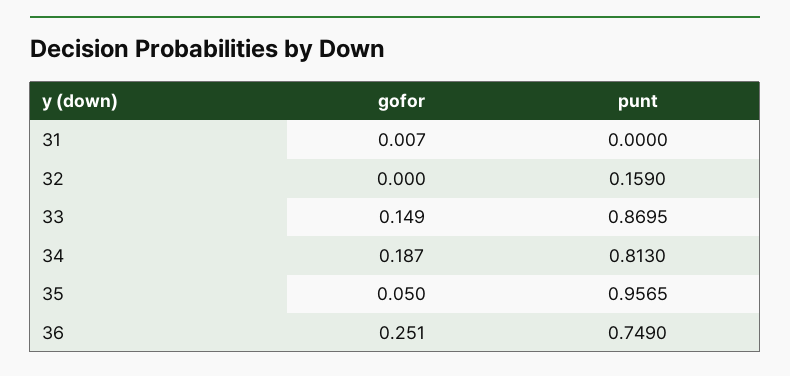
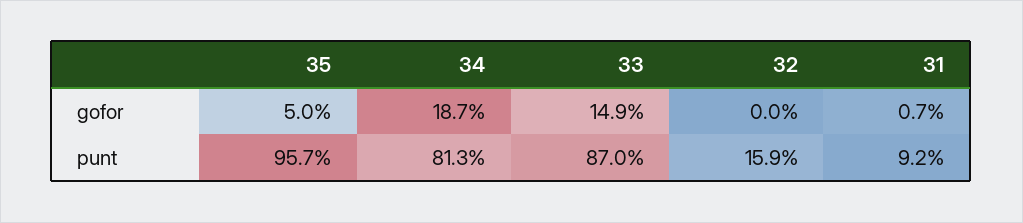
punt, 31: 0 -> 0.092
gofor, 36: 0.251 -> none
punt, 36: 0.749 -> none

